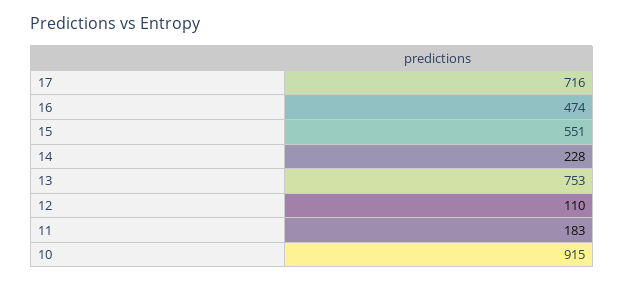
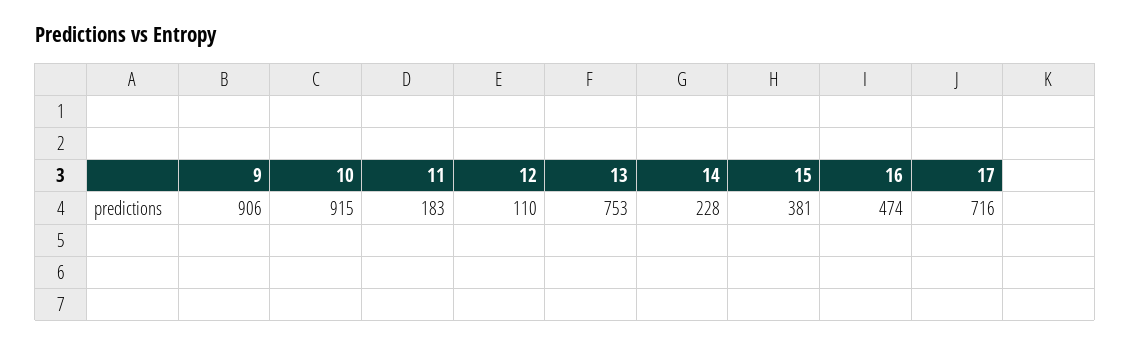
15: 551 -> 381
9: none -> 906

